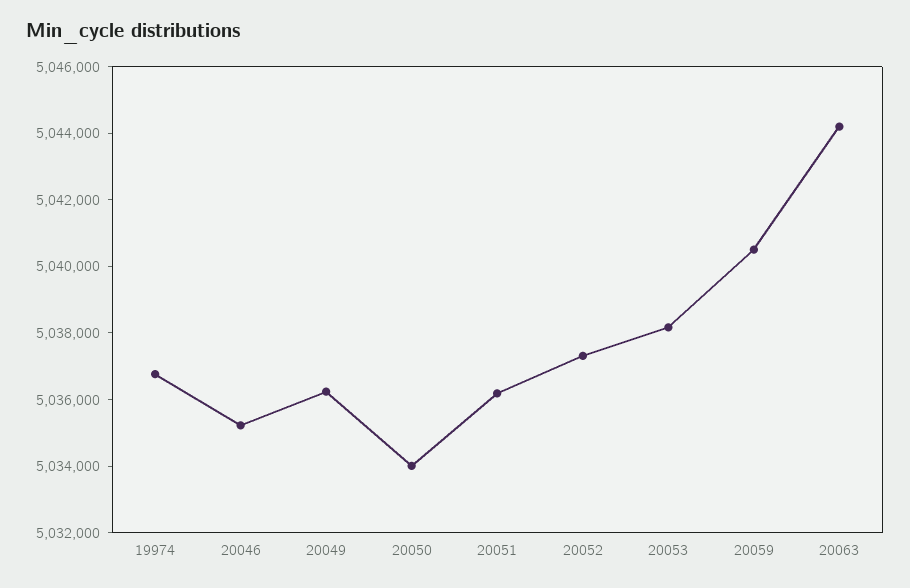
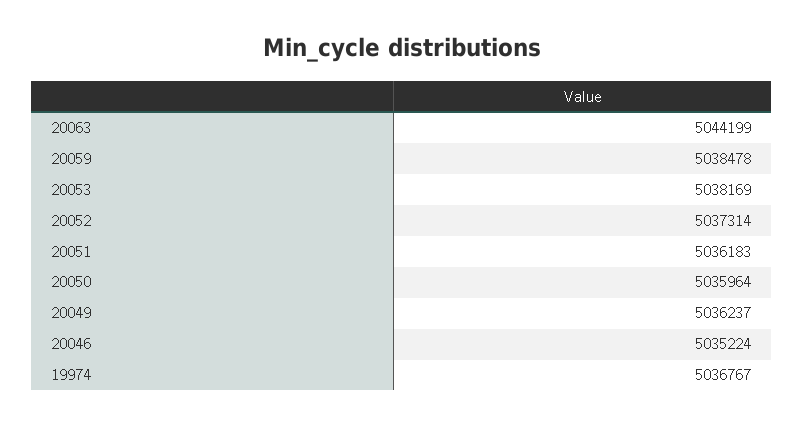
20050: 5034000 -> 5035964
20059: 5040500 -> 5038478

